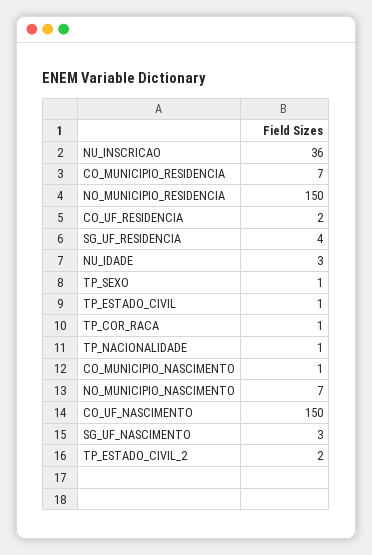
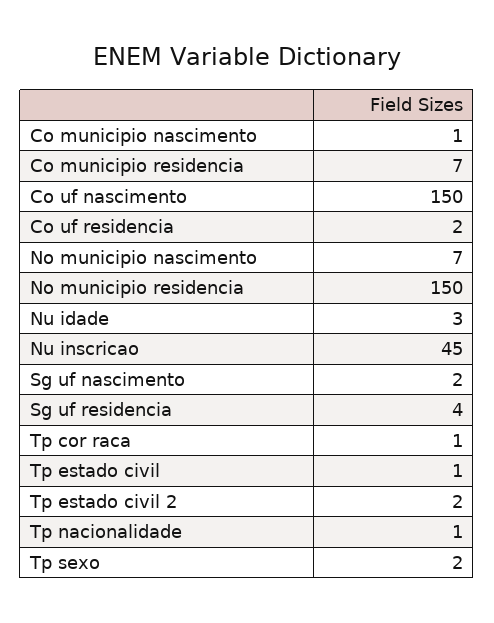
NU_INSCRICAO: 36 -> 45
TP_SEXO: 1 -> 2
SG_UF_NASCIMENTO: 3 -> 2

